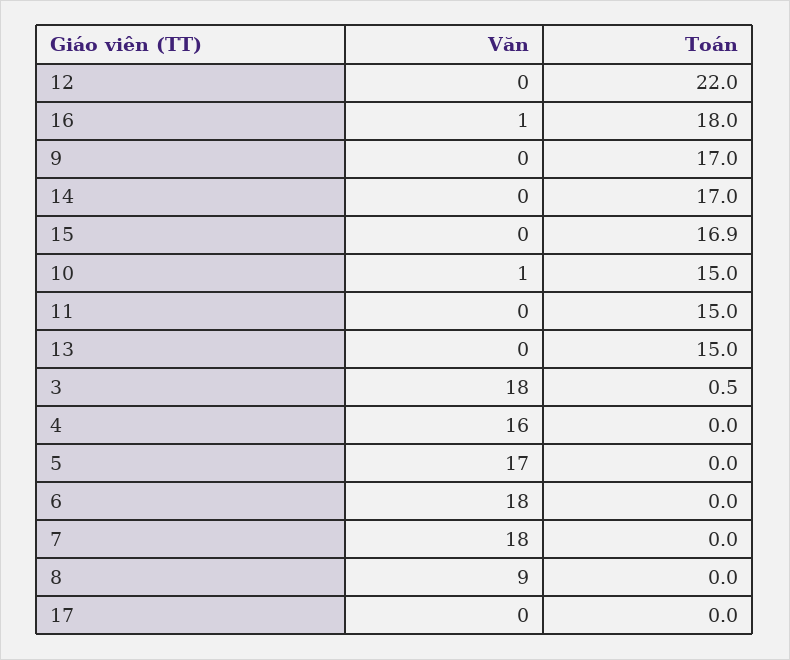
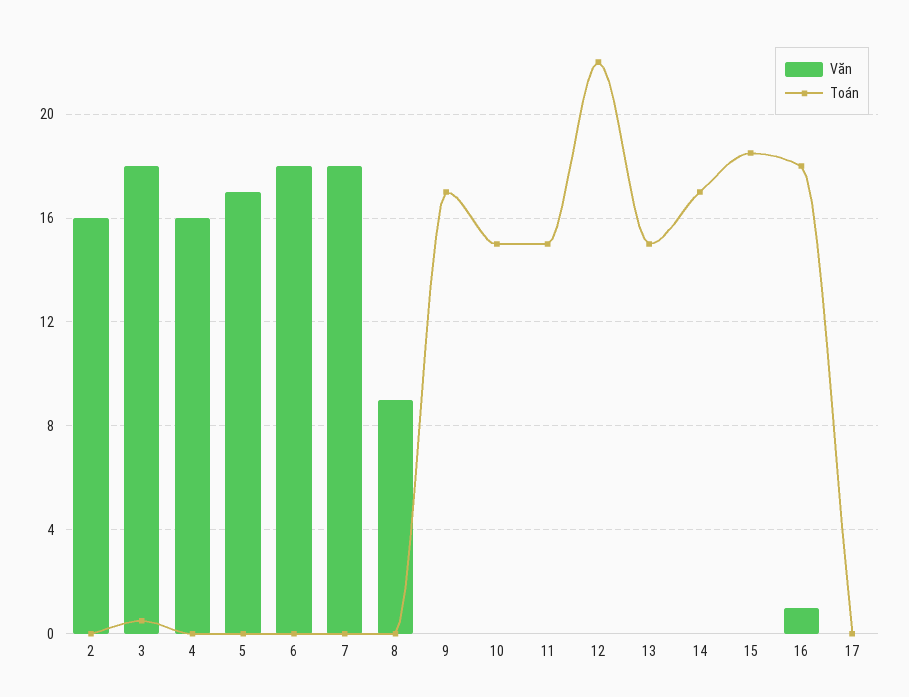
Toán, 15: 16.9 -> 18.5
Văn, 10: 1 -> 0
Văn, 2: none -> 16
Toán, 2: none -> 0

